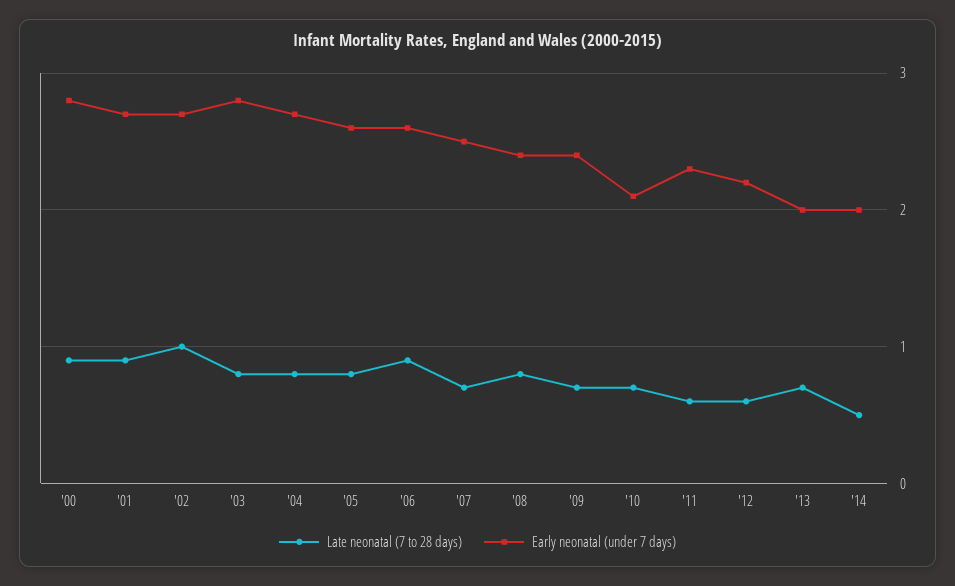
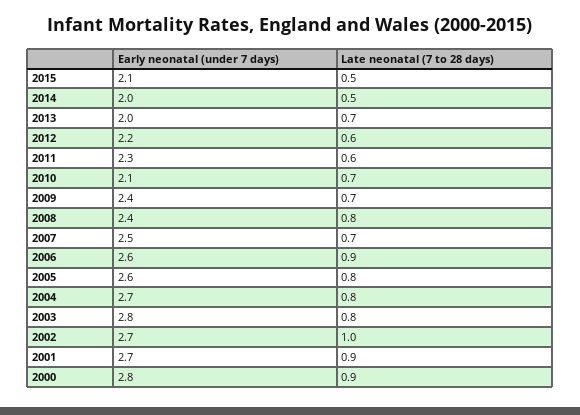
Early neonatal (under 7 days), 2015: none -> 2.1
Late neonatal (7 to 28 days), 2015: none -> 0.5

